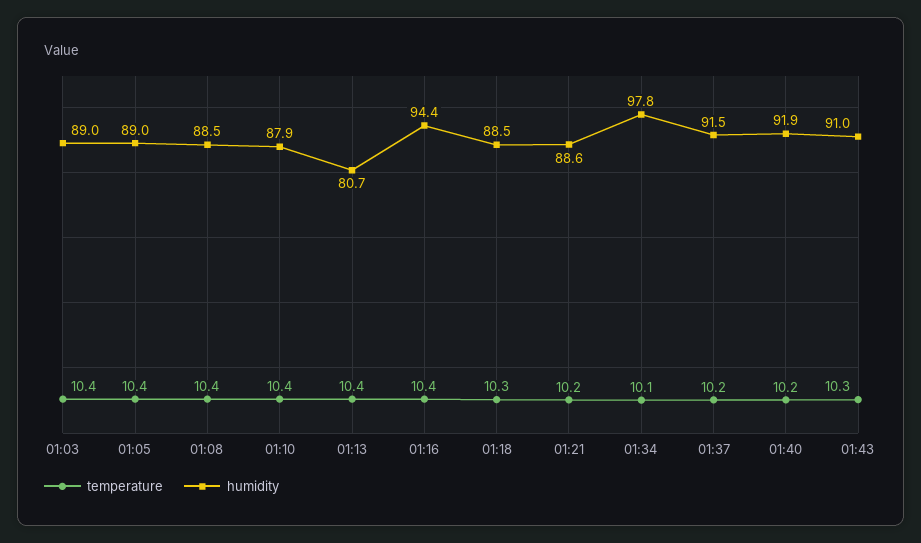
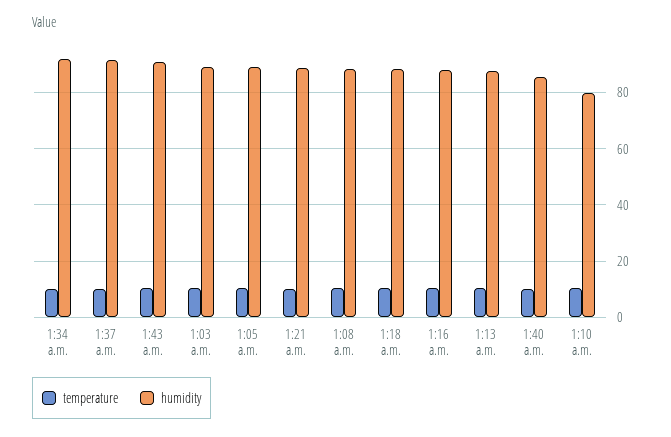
humidity, 01:10: 87.9 -> 80
humidity, 01:13: 80.7 -> 87.5
humidity, 01:16: 94.4 -> 87.5
humidity, 01:34: 97.8 -> 92.5
humidity, 01:40: 91.9 -> 85

